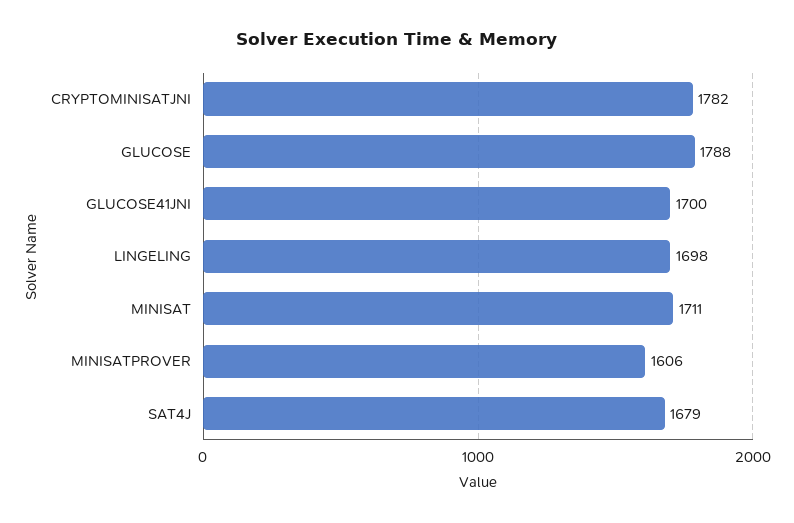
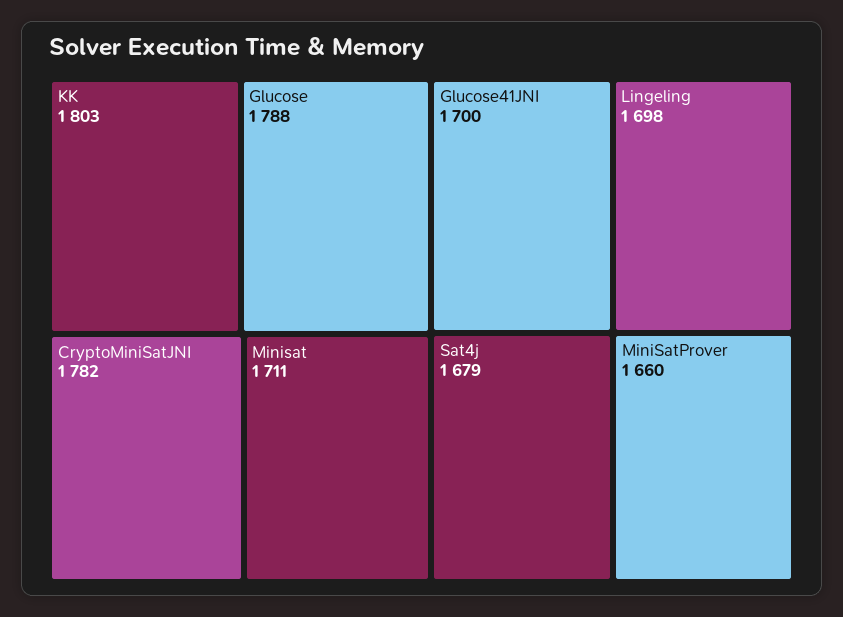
MINISATPROVER: 1606 -> 1660
KK: none -> 1803

